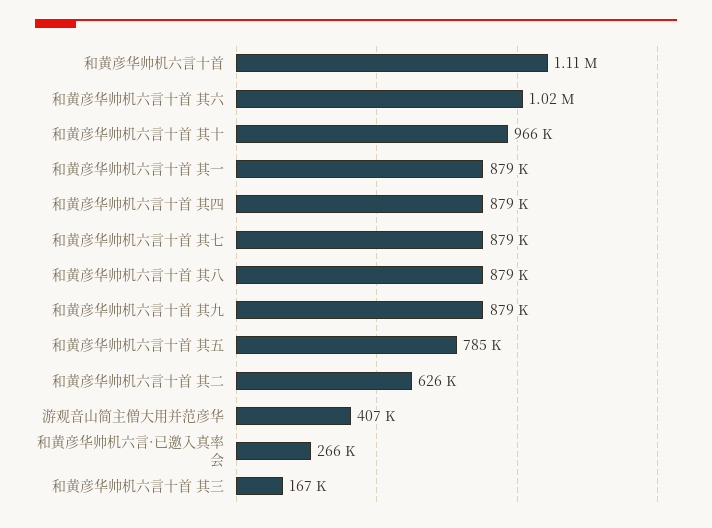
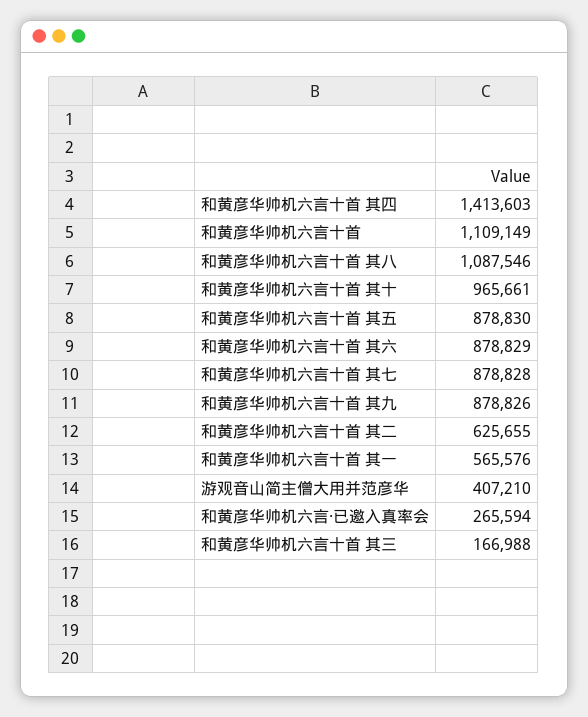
和黄彦华帅机六言十首 其六: 1020000 -> 878829
和黄彦华帅机六言十首 其一: 879000 -> 565576
和黄彦华帅机六言十首 其四: 879000 -> 1413603
和黄彦华帅机六言十首 其八: 879000 -> 1087546
和黄彦华帅机六言十首 其五: 785000 -> 878830

